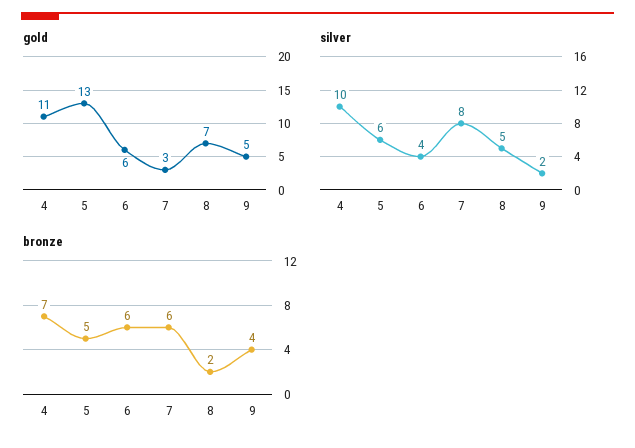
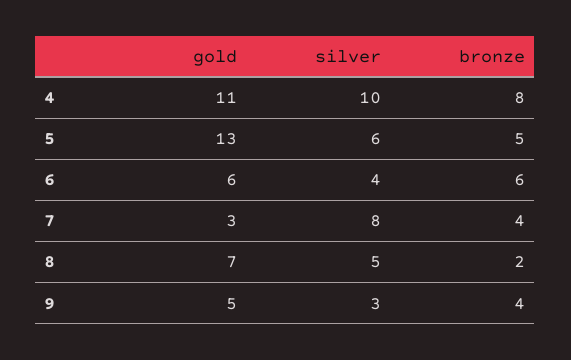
silver, 9: 2 -> 3
bronze, 4: 7 -> 8
bronze, 7: 6 -> 4

